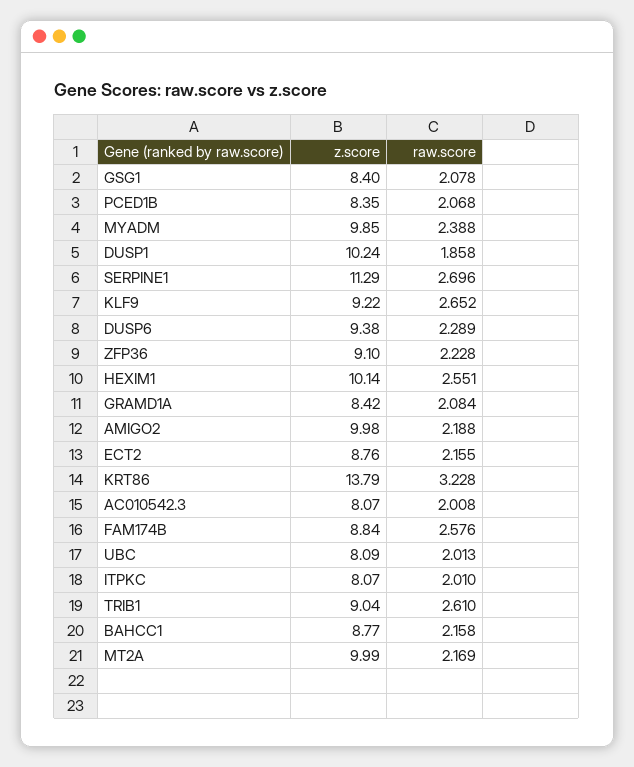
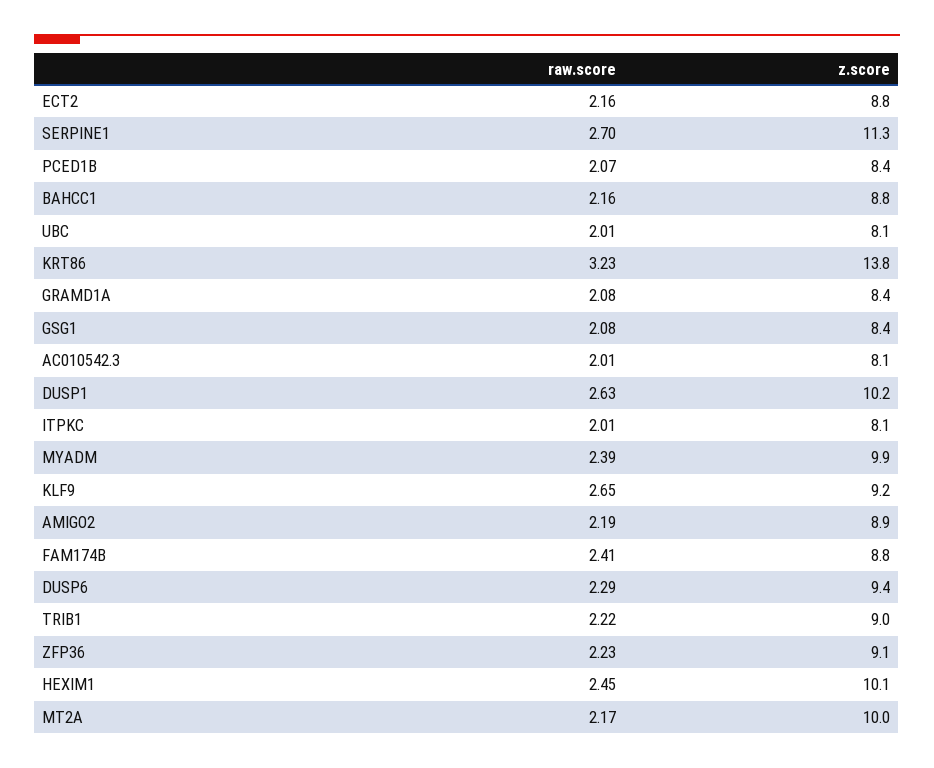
raw.score, DUSP1: 1.858 -> 2.63
raw.score, HEXIM1: 2.551 -> 2.45
z.score, AMIGO2: 9.98 -> 8.9
raw.score, FAM174B: 2.576 -> 2.41
raw.score, TRIB1: 2.61 -> 2.22

